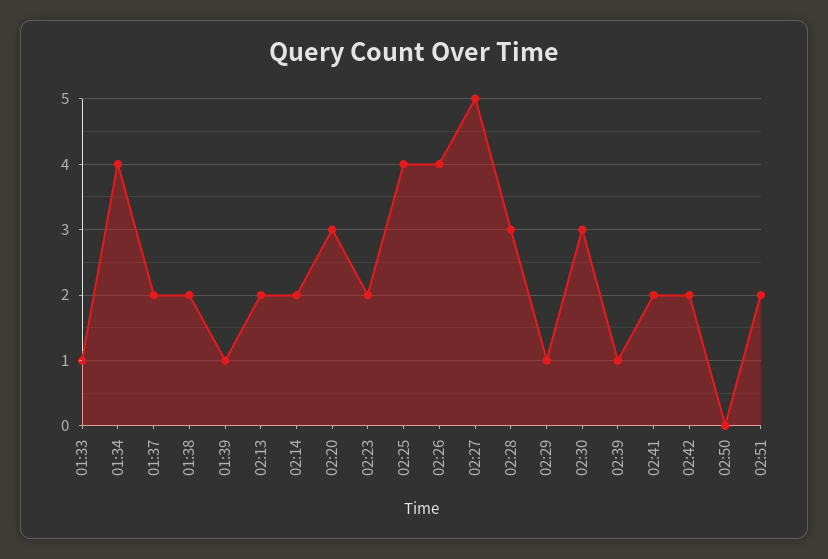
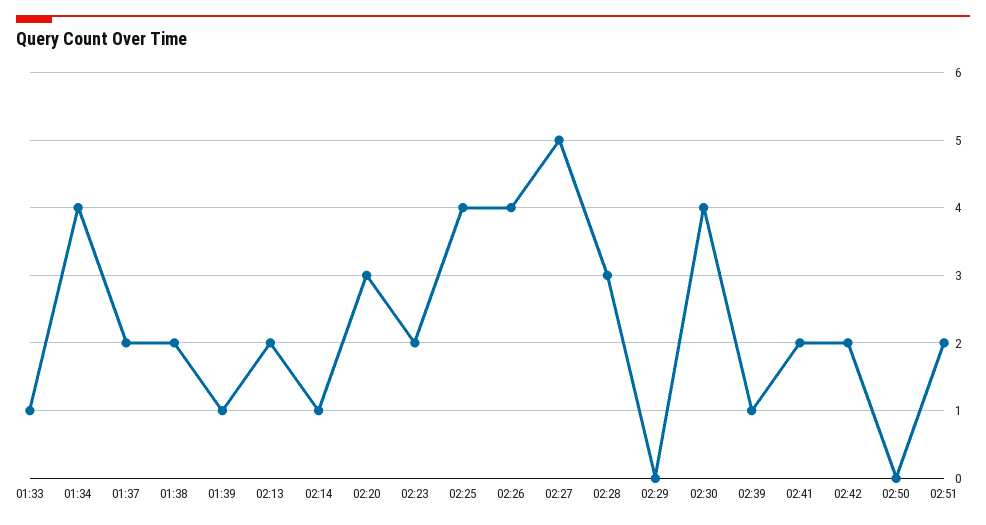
02:14: 2 -> 1
02:29: 1 -> 0
02:30: 3 -> 4

